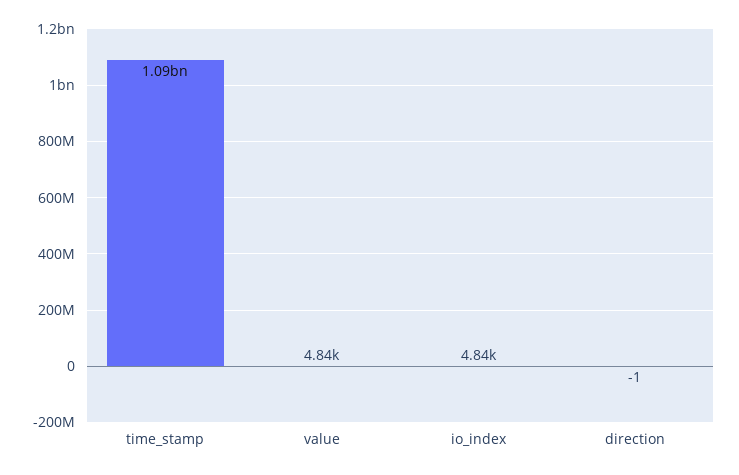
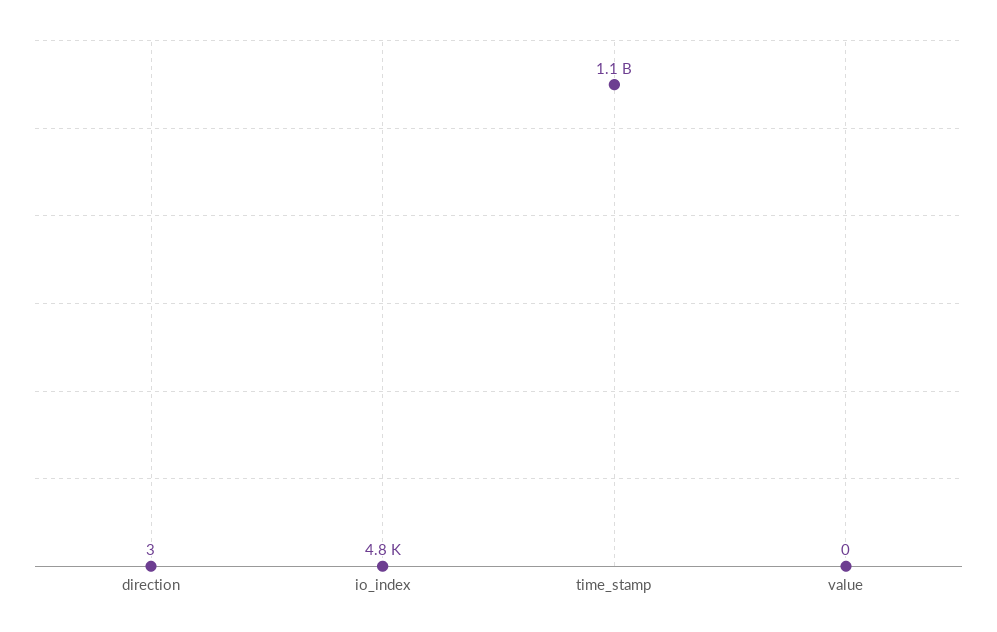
value: 4840 -> 0
direction: -1 -> 3

